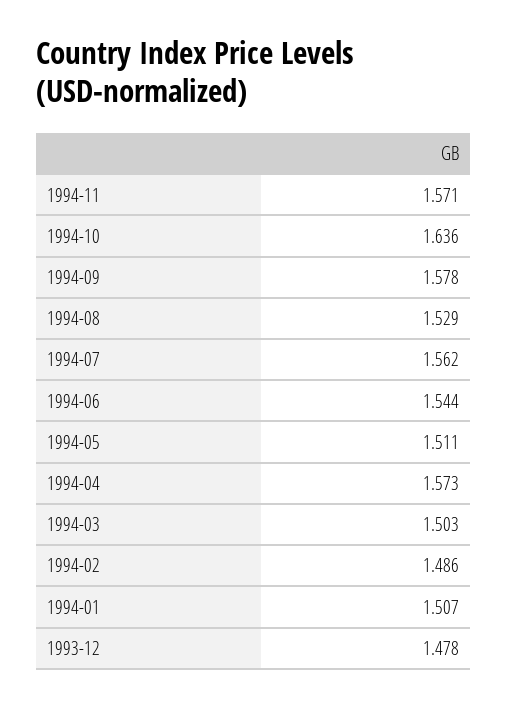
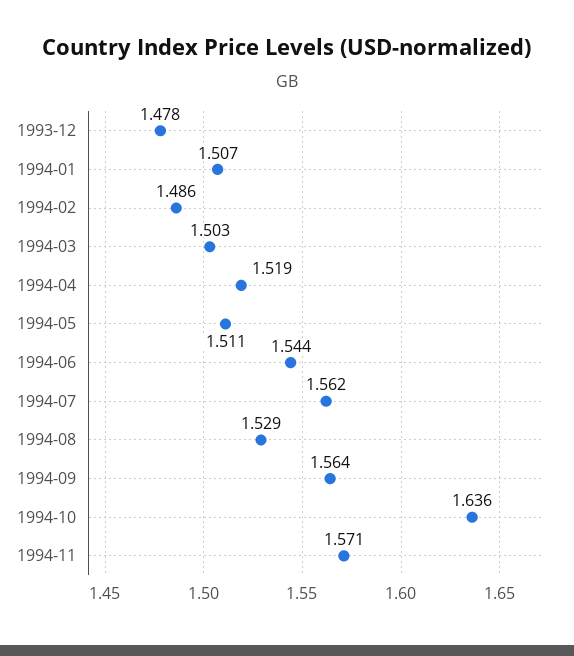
1994-09: 1.578 -> 1.564
1994-04: 1.573 -> 1.519

